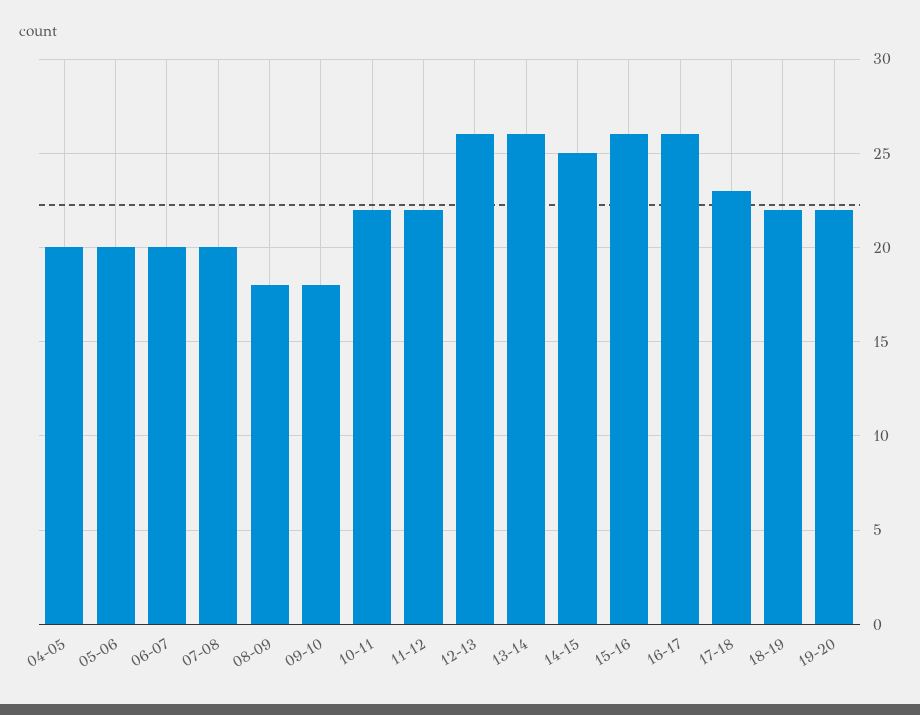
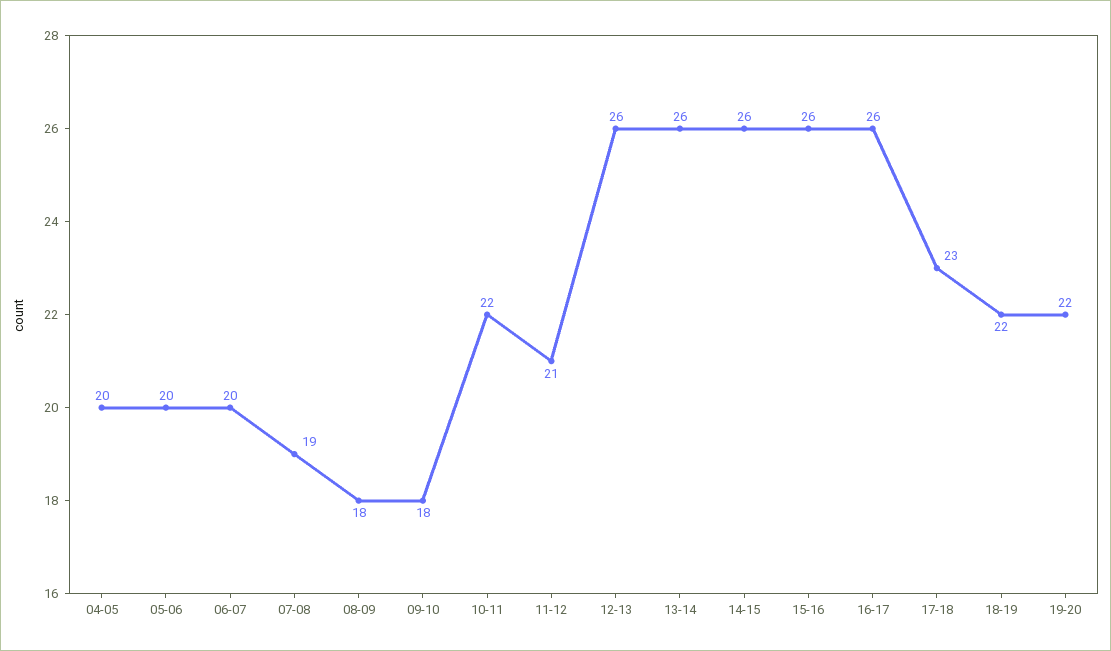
07-08: 20 -> 19
11-12: 22 -> 21
14-15: 25 -> 26

